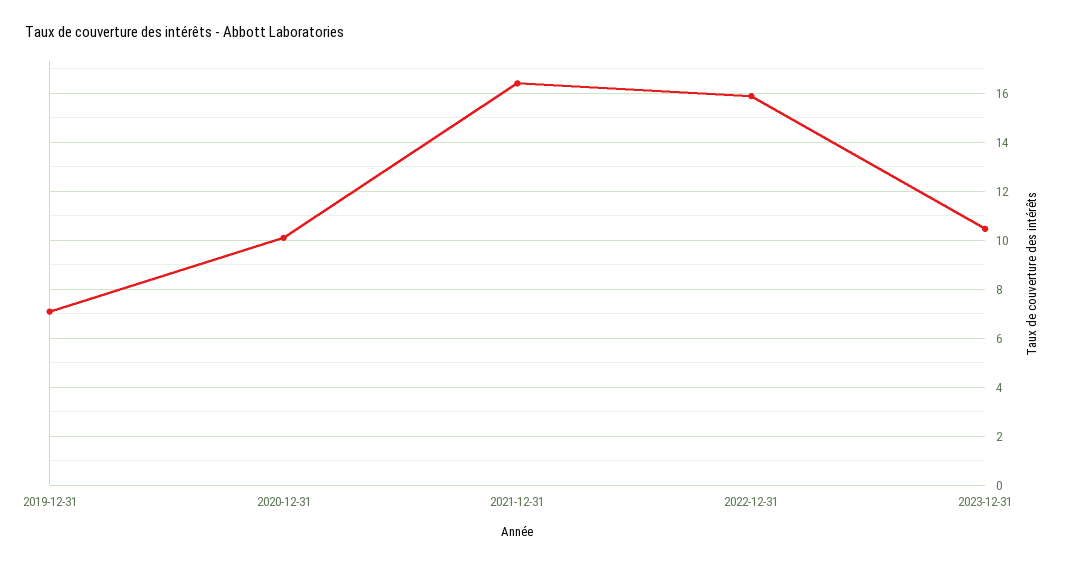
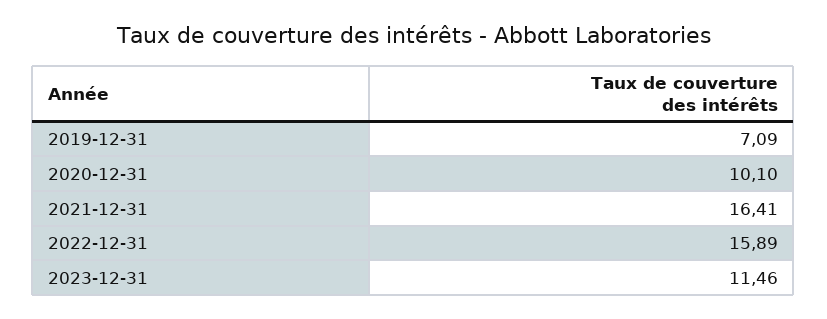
2023-12-31: 10.5 -> 11.46

